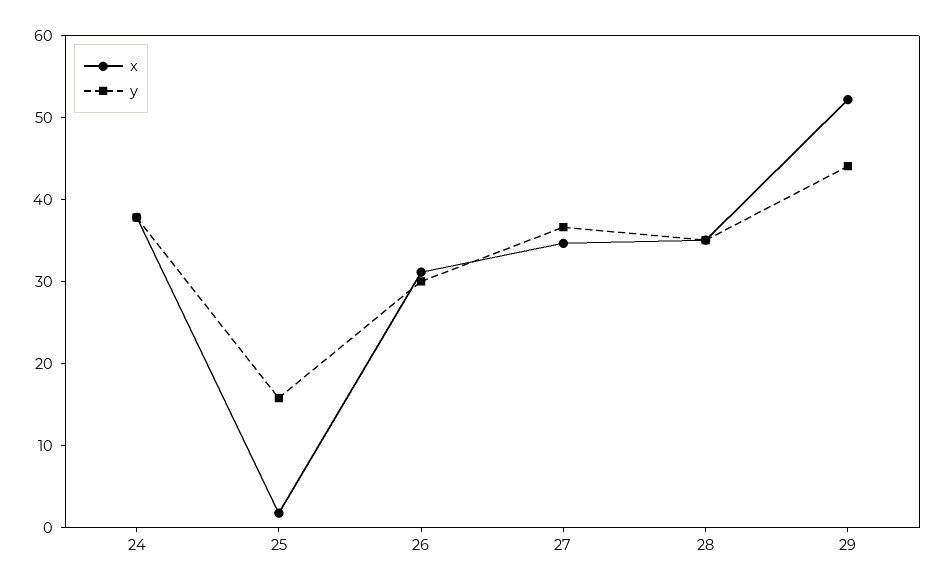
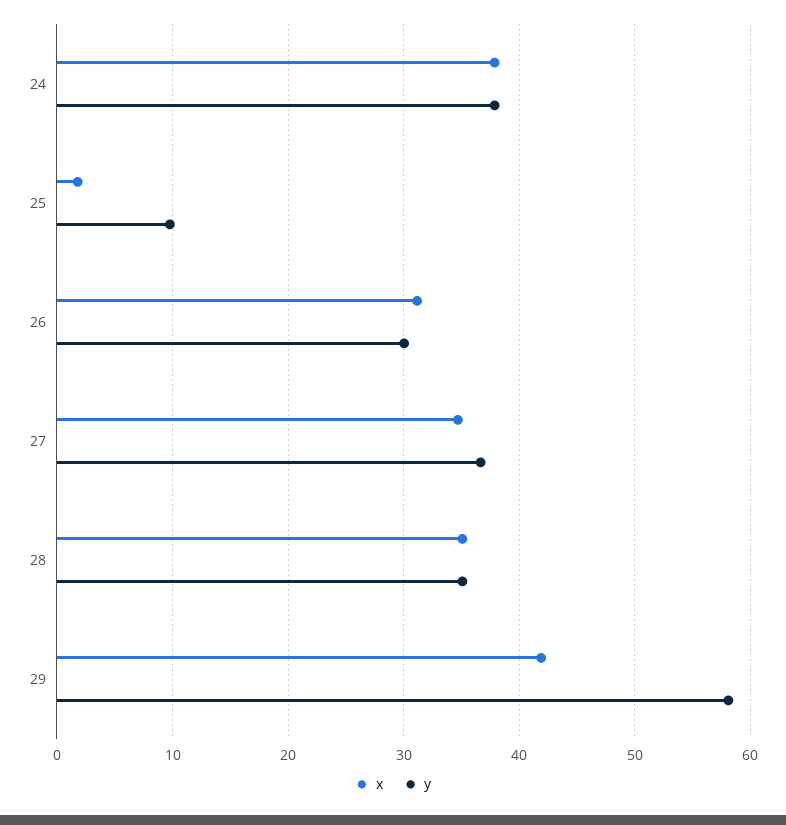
y, 25: 16 -> 10
x, 29: 52 -> 42
y, 29: 44 -> 58

